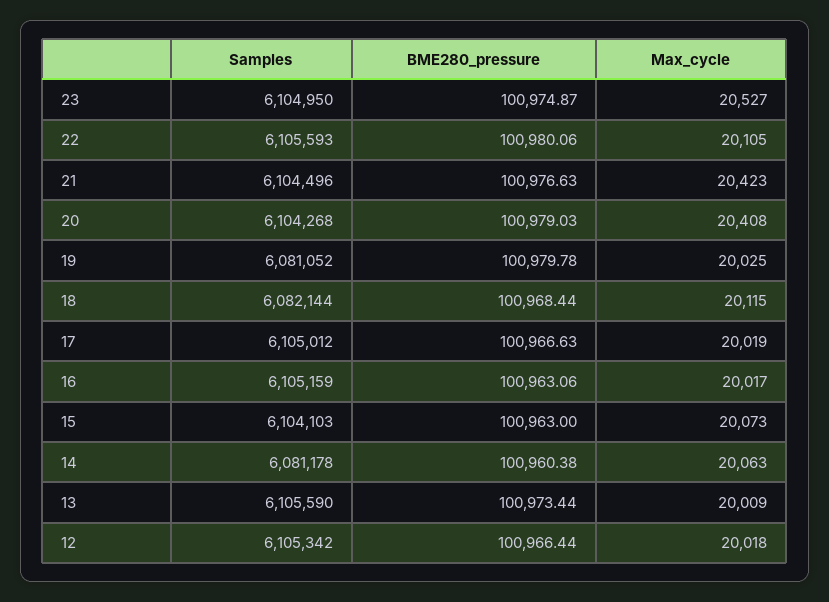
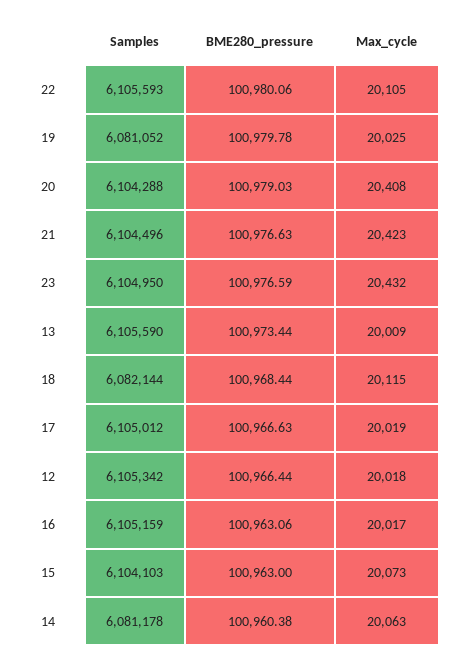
BME280_pressure, 23: 100974.87 -> 100976.59
Max_cycle, 23: 20527 -> 20432
Samples, 20: 6104268 -> 6104288

